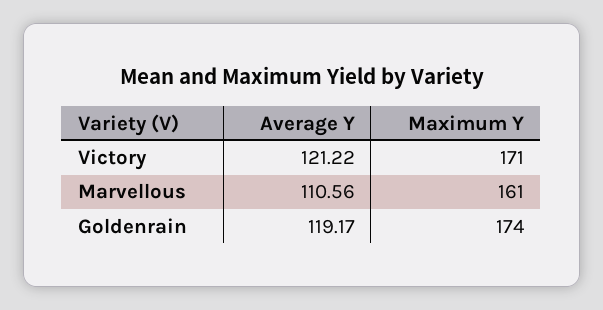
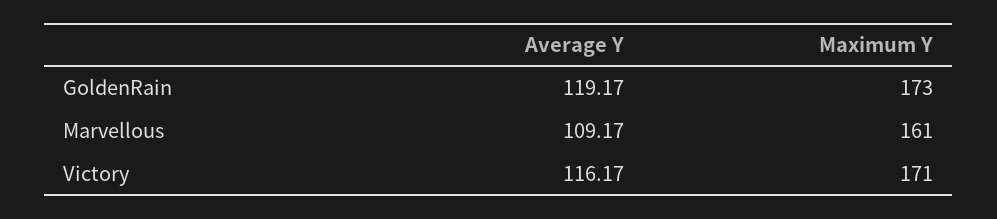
Average Y, Victory: 121.22 -> 116.17
Average Y, Marvellous: 110.56 -> 109.17
Maximum Y, Goldenrain: 174 -> 173

